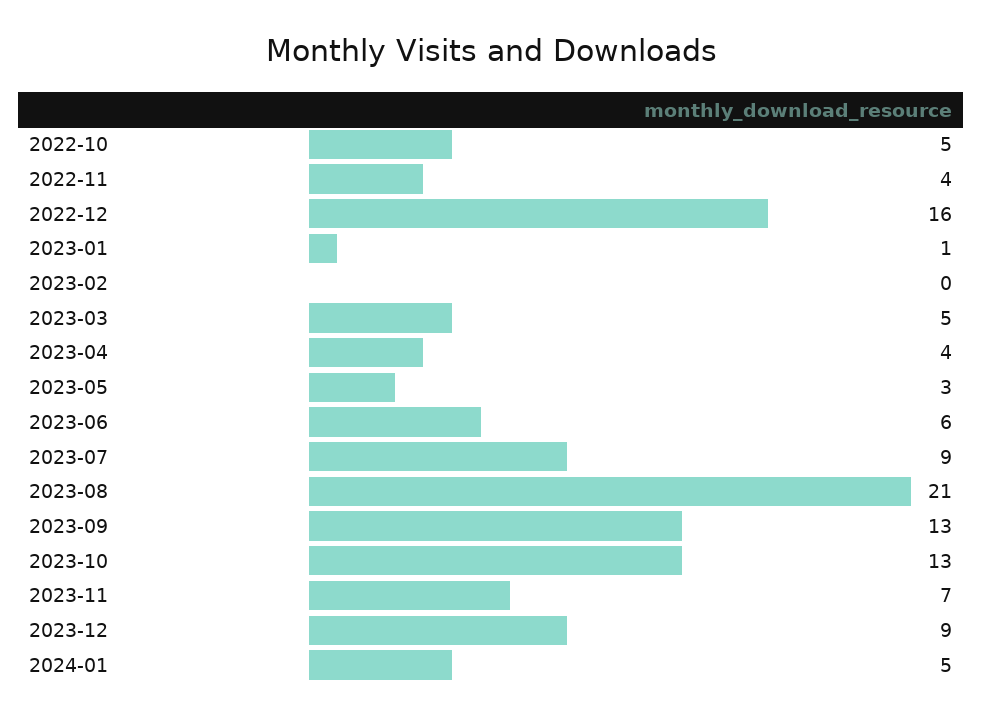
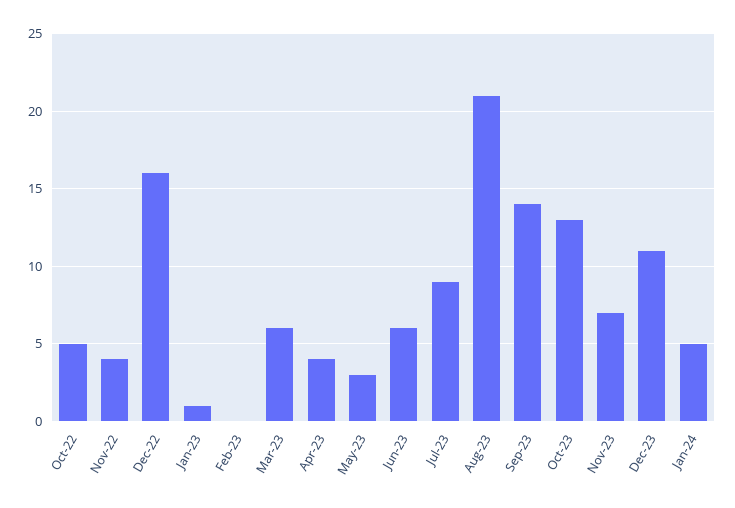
2023-03: 5 -> 6
2023-09: 13 -> 14
2023-12: 9 -> 11

